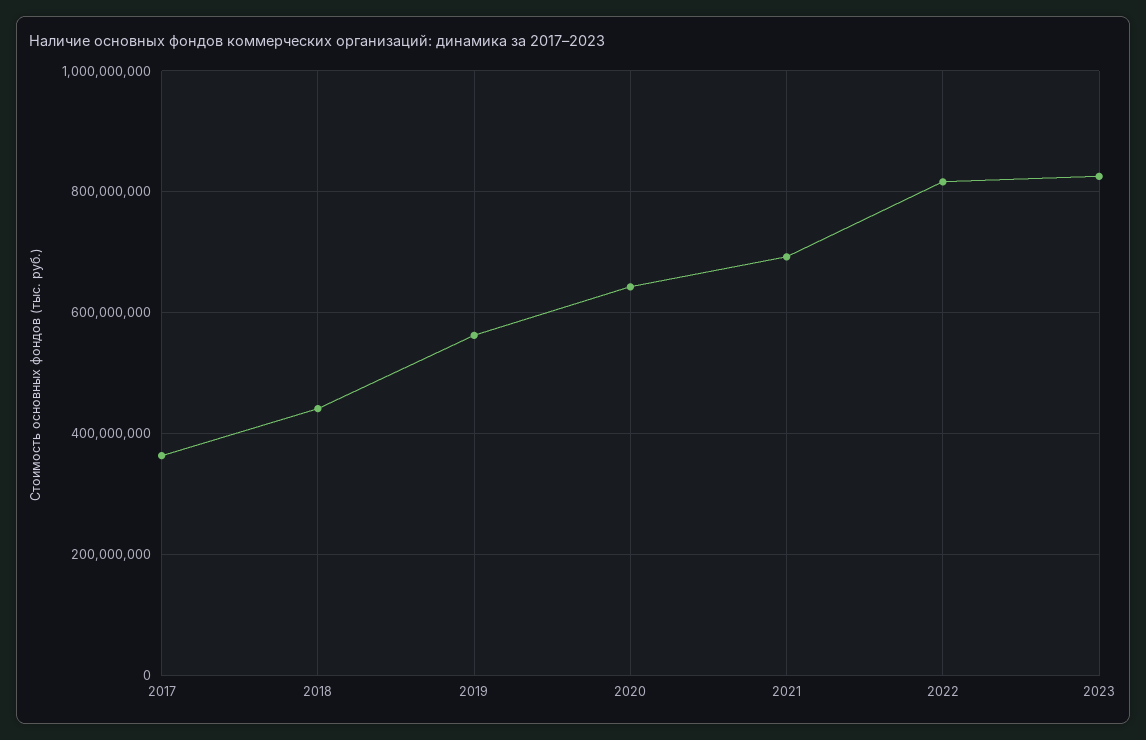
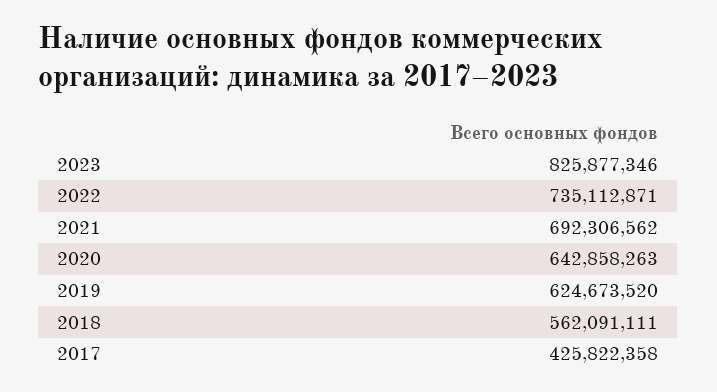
2017: 360000000 -> 425822358
2018: 440000000 -> 562091111
2019: 560000000 -> 624673520
2022: 820000000 -> 735112871

